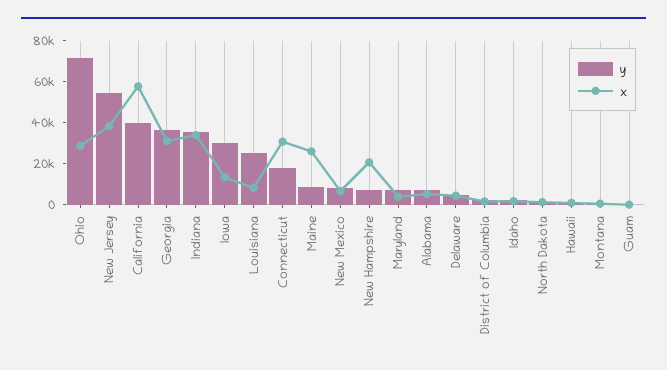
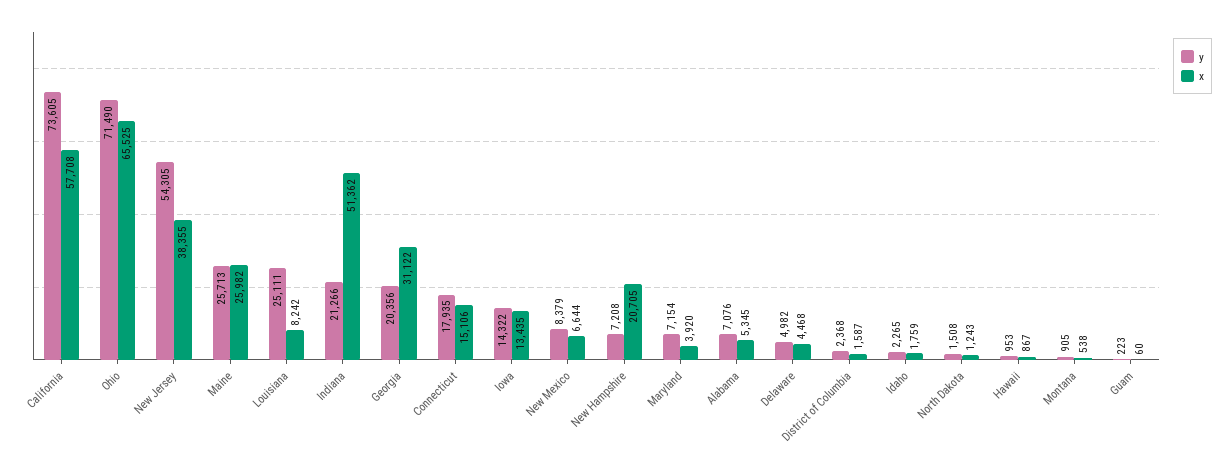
x, Ohio: 30000 -> 65525
y, California: 40000 -> 73605
y, Georgia: 35000 -> 20356
y, Indiana: 35000 -> 21266
x, Indiana: 35000 -> 51362
y, Iowa: 30000 -> 14322
x, Connecticut: 30000 -> 15106
y, Maine: 10000 -> 25713

